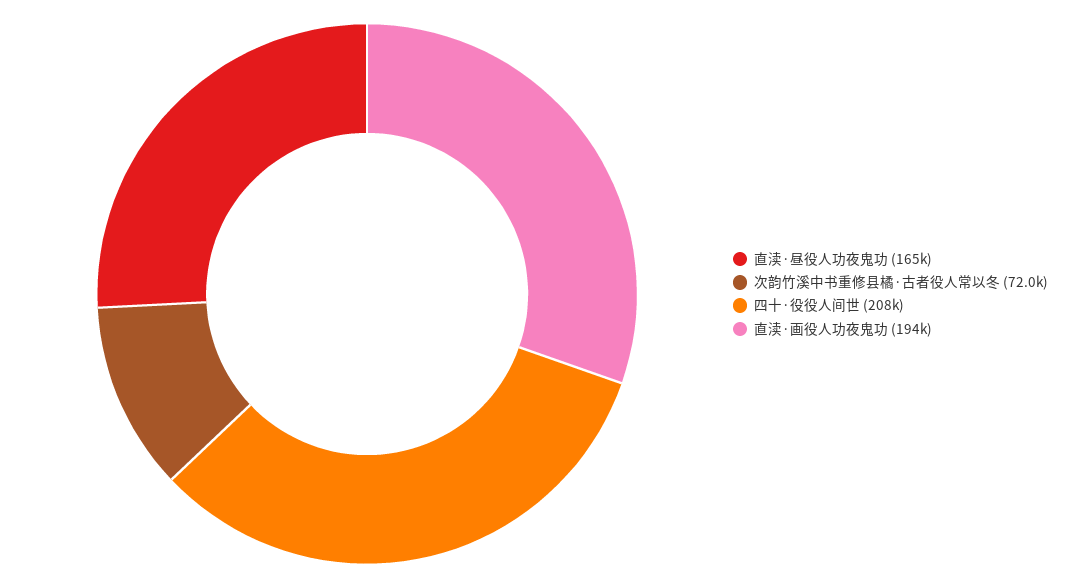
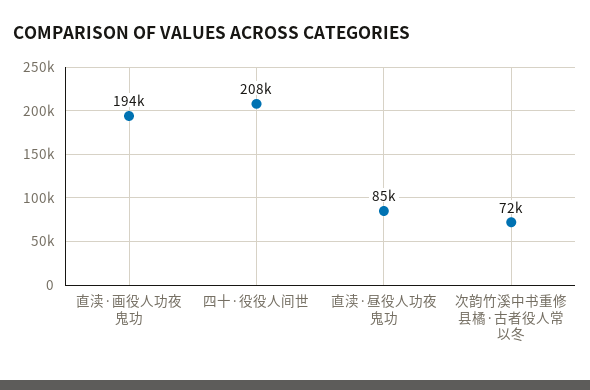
直渎·昼役人功夜鬼功: 165000 -> 85000

